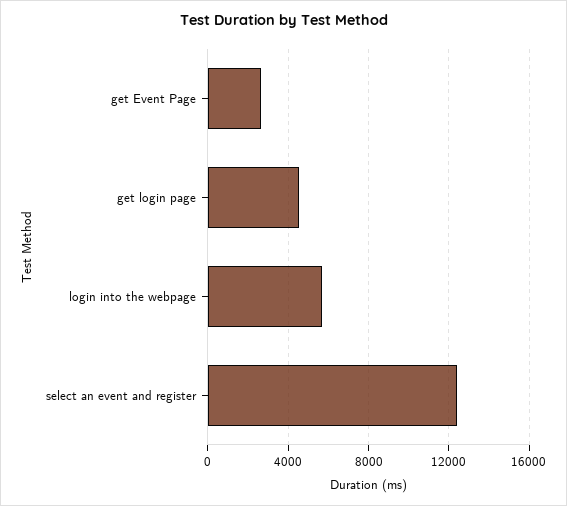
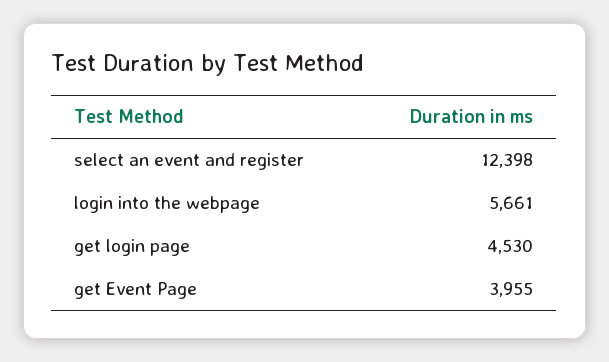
get Event Page: 2500 -> 3955

